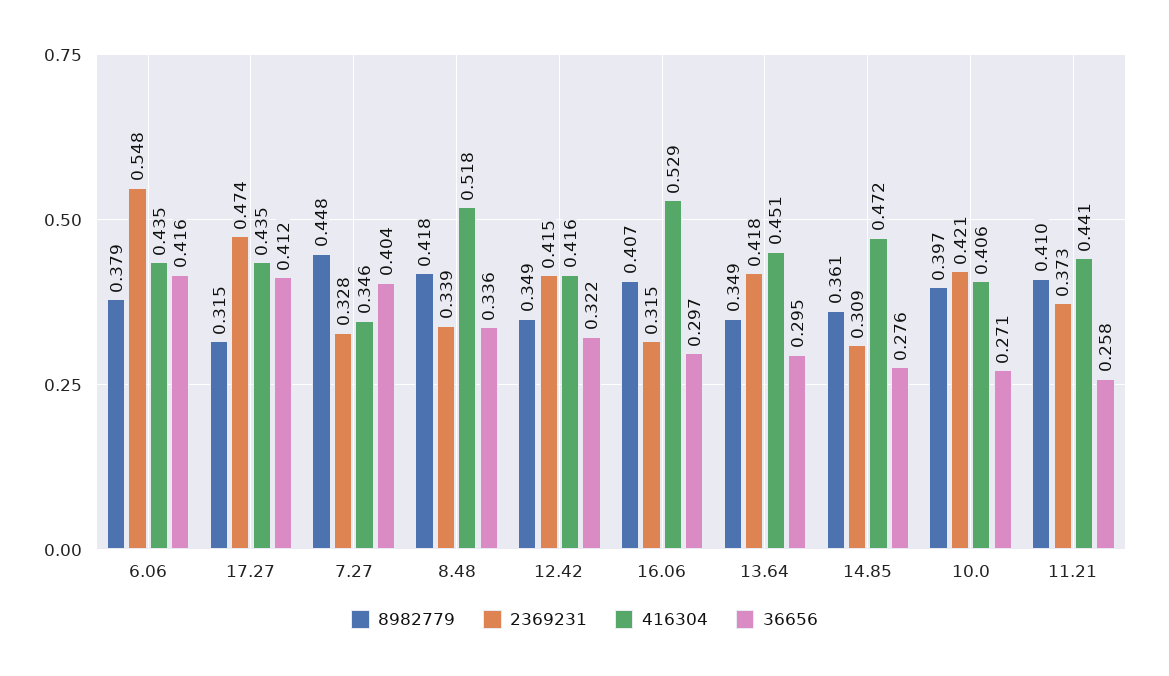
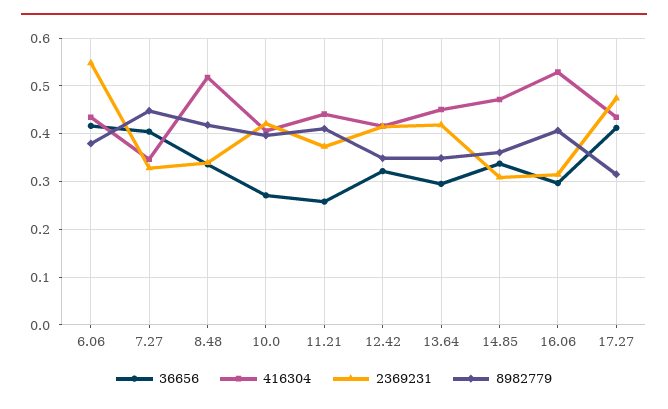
36656, 14.85: 0.276 -> 0.34

